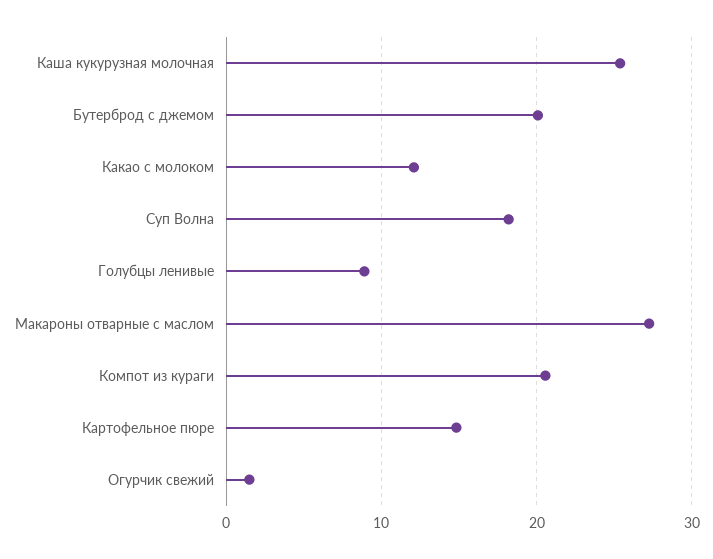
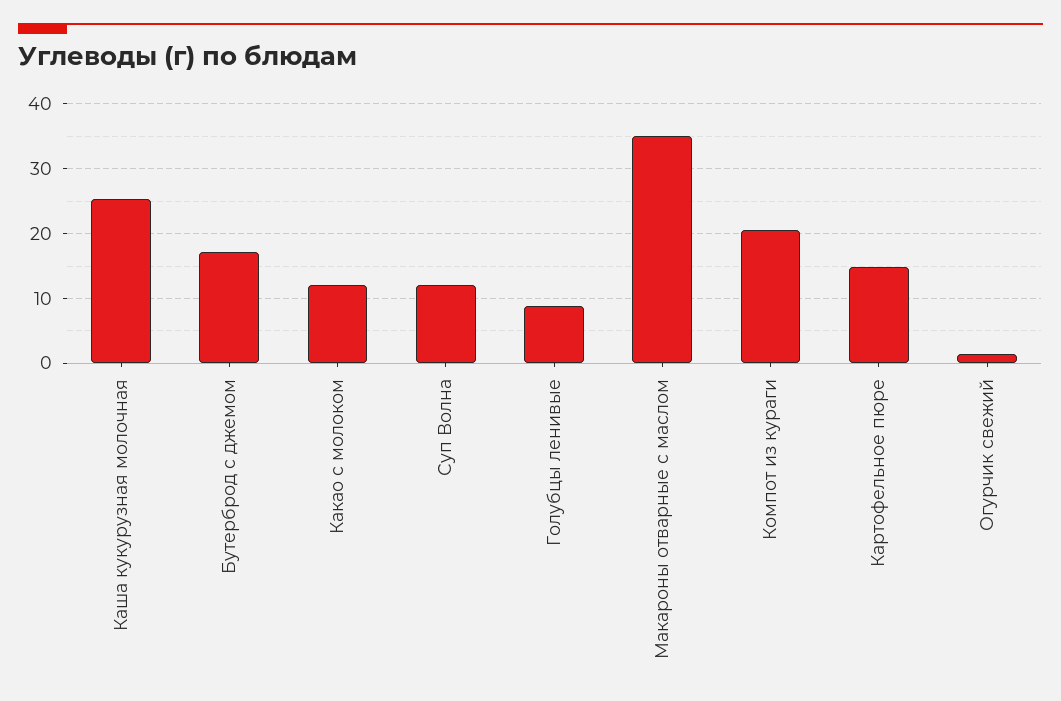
Бутерброд с джемом: 20 -> 17
Суп Волна: 18 -> 12
Макароны отварные с маслом: 27 -> 35

